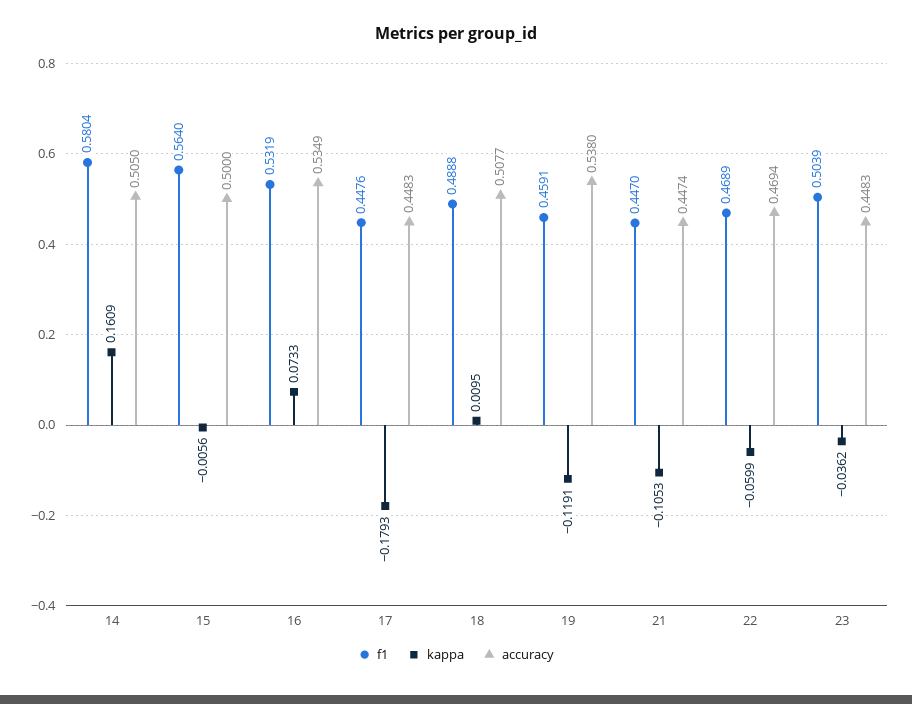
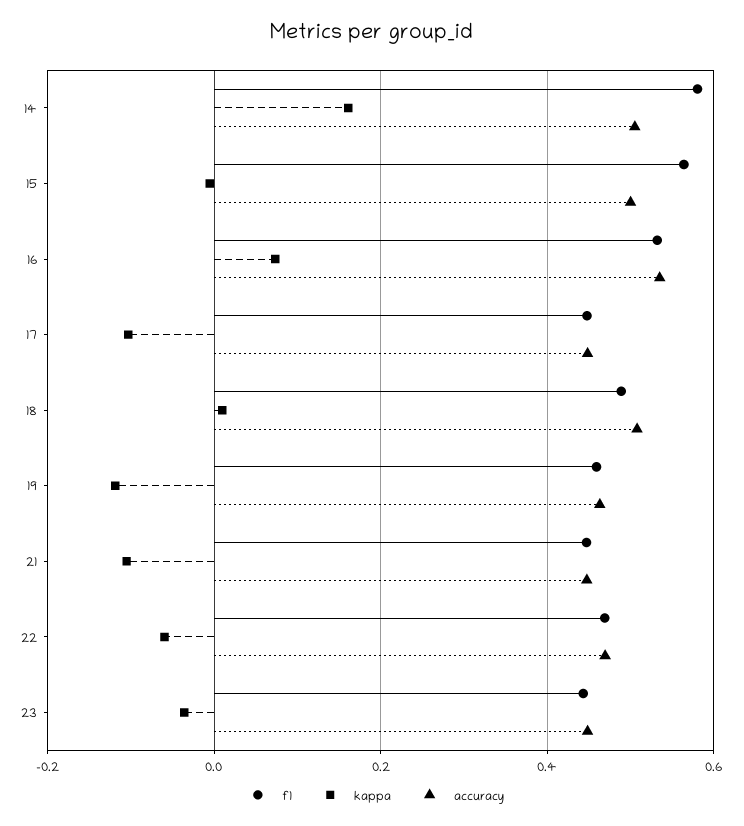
kappa, 17: -0.1793 -> -0.1
accuracy, 19: 0.538 -> 0.46
f1, 23: 0.5039 -> 0.44

